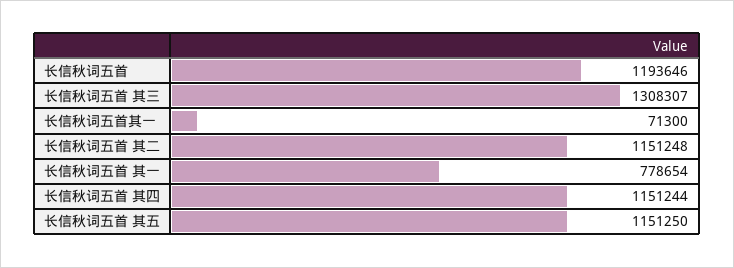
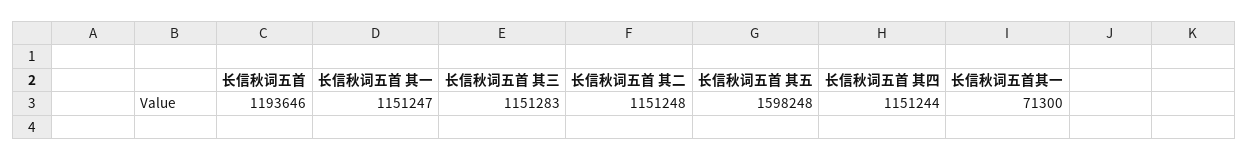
长信秋词五首 其三: 1308307 -> 1151283
长信秋词五首 其一: 778654 -> 1151247
长信秋词五首 其五: 1151250 -> 1598248

